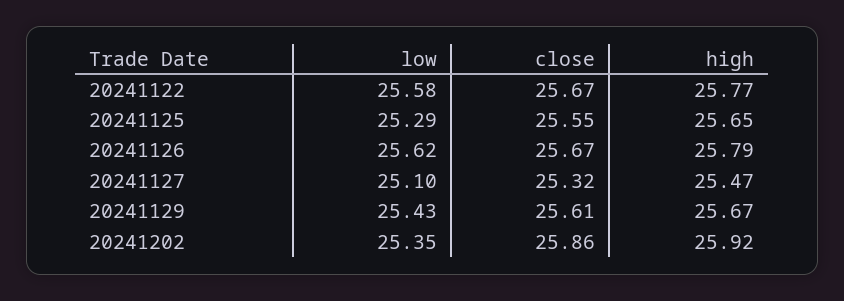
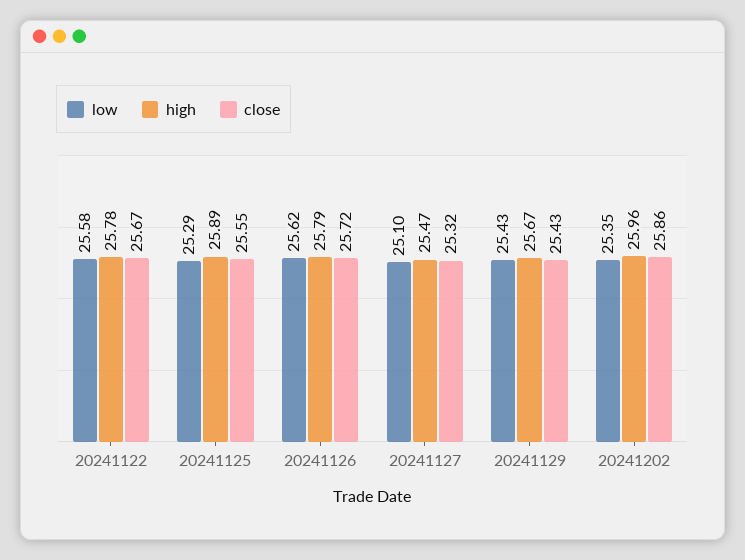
high, 20241122: 25.77 -> 25.78
high, 20241125: 25.65 -> 25.89
close, 20241126: 25.67 -> 25.72
close, 20241129: 25.61 -> 25.43
high, 20241202: 25.92 -> 25.96

